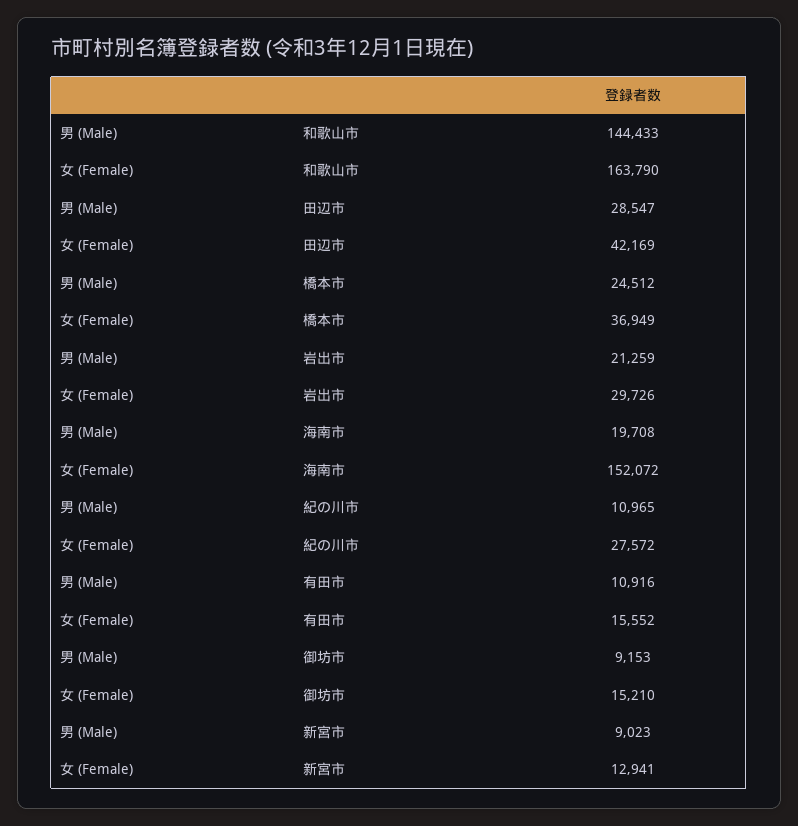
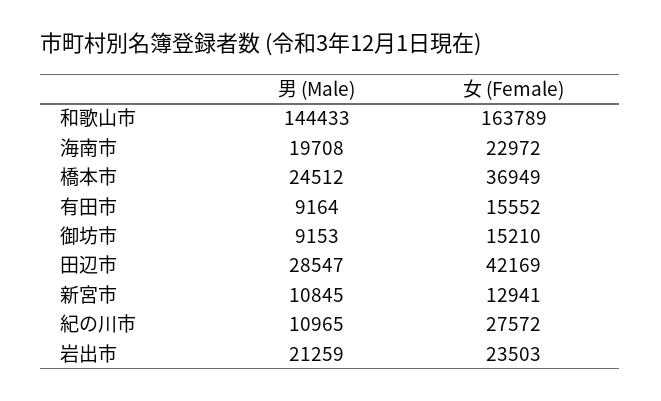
女 (Female), 和歌山市: 163790 -> 163789
女 (Female), 岩出市: 29726 -> 23503
女 (Female), 海南市: 152072 -> 22972
男 (Male), 有田市: 10916 -> 9164
男 (Male), 新宮市: 9023 -> 10845

